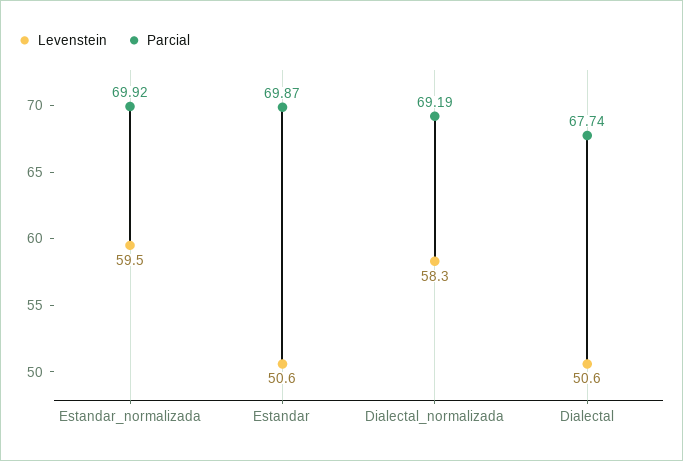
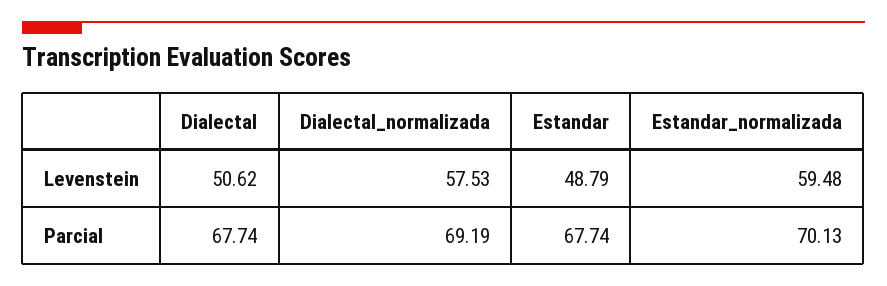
Parcial, Estandar_normalizada: 69.92 -> 70.13
Levenstein, Estandar: 50.6 -> 48.79
Parcial, Estandar: 69.87 -> 67.74
Levenstein, Dialectal_normalizada: 58.3 -> 57.53

